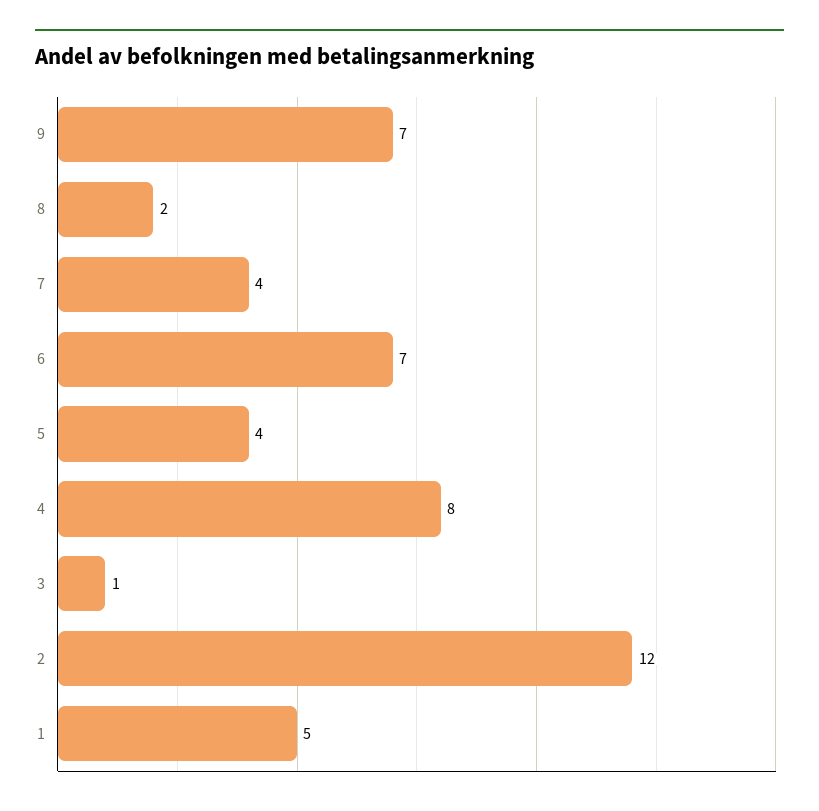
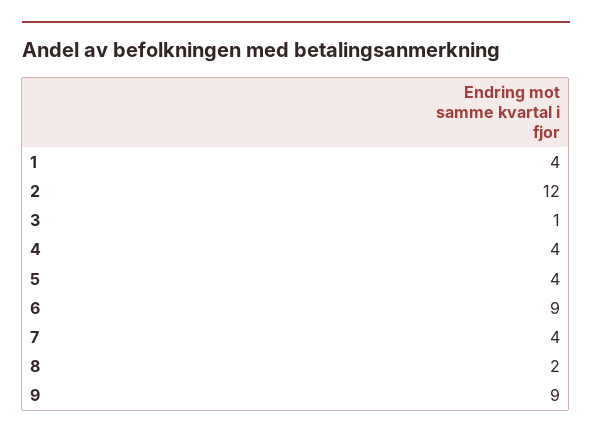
9: 7 -> 9
6: 7 -> 9
4: 8 -> 4
1: 5 -> 4

